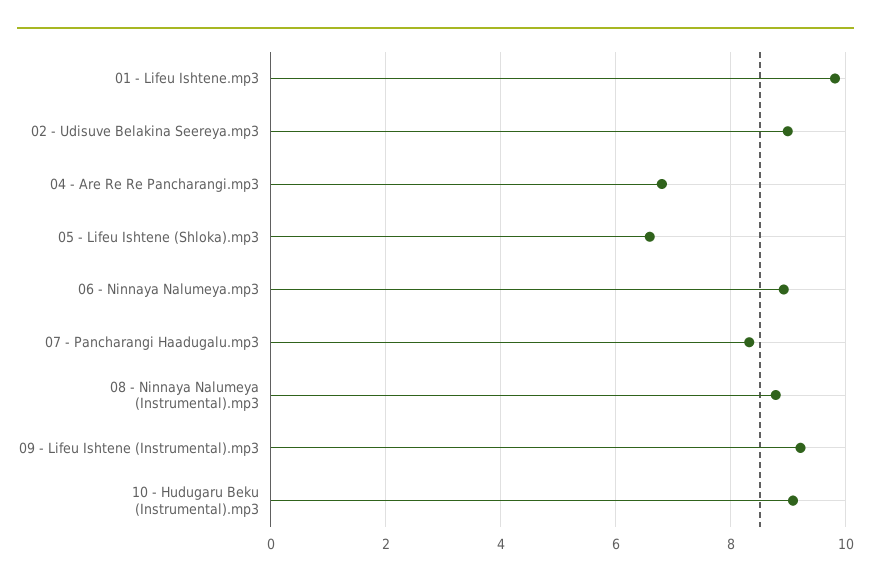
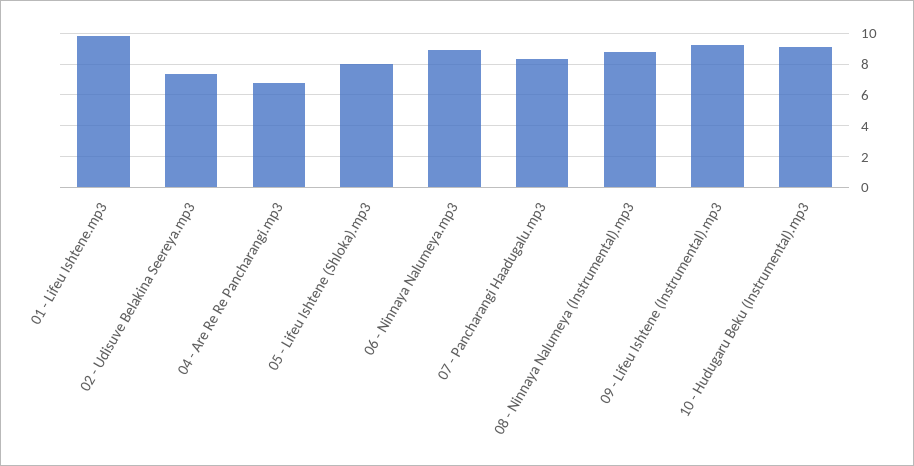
02 - Udisuve Belakina Seereya.mp3: 9 -> 7.5
05 - Lifeu Ishtene (Shloka).mp3: 6.6 -> 8

